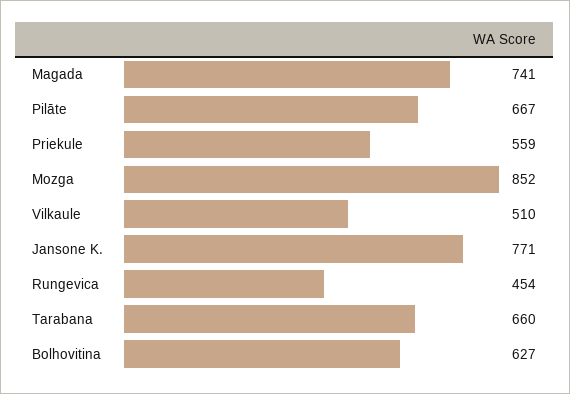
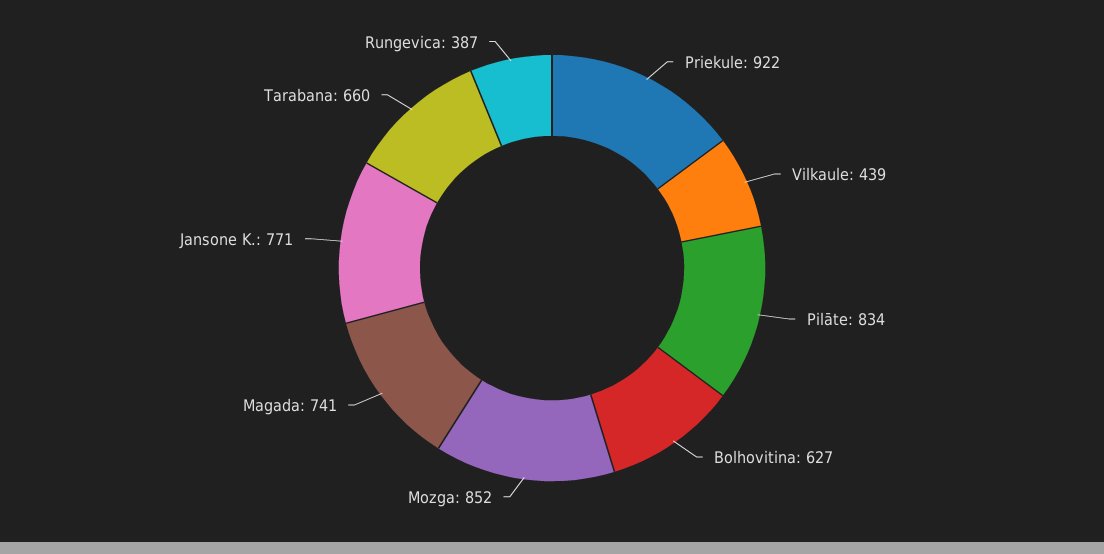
Pilāte: 667 -> 834
Priekule: 559 -> 922
Vilkaule: 510 -> 439
Rungevica: 454 -> 387

